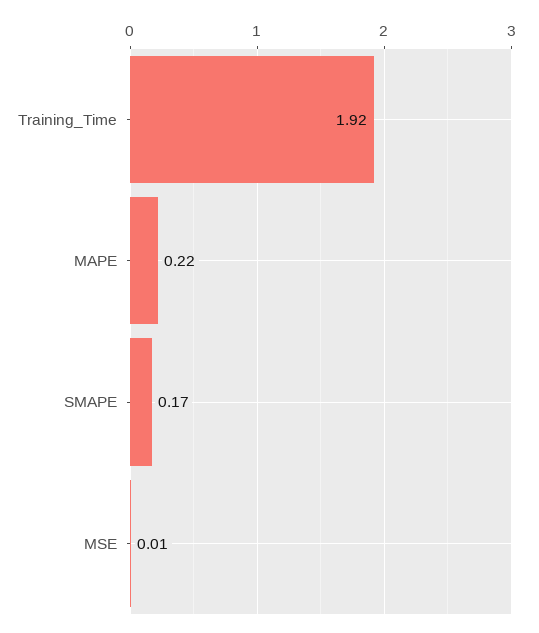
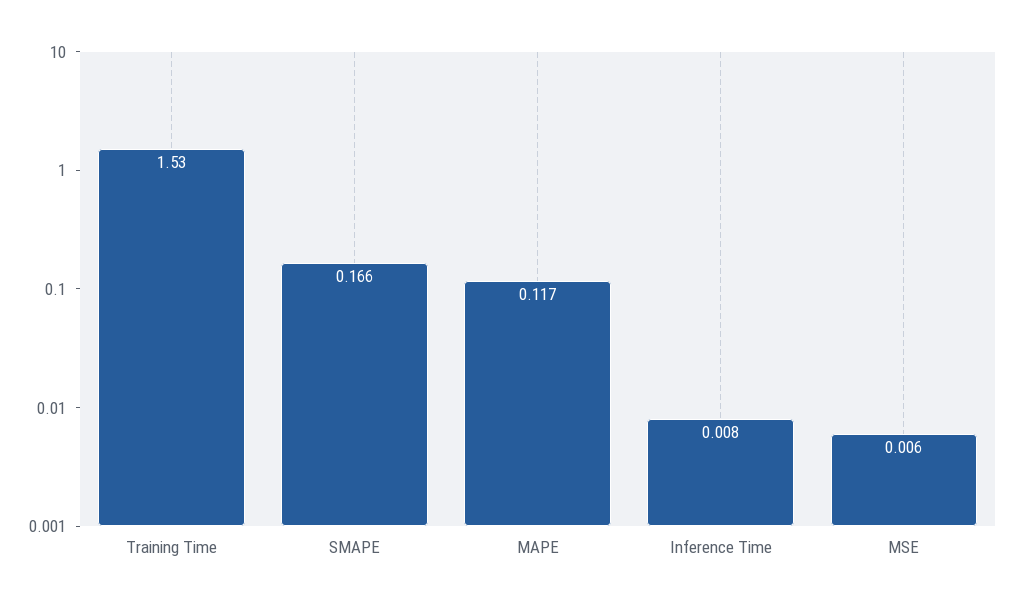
Training_Time: 1.92 -> 1.53
MAPE: 0.22 -> 0.117
Inference Time: none -> 0.008

